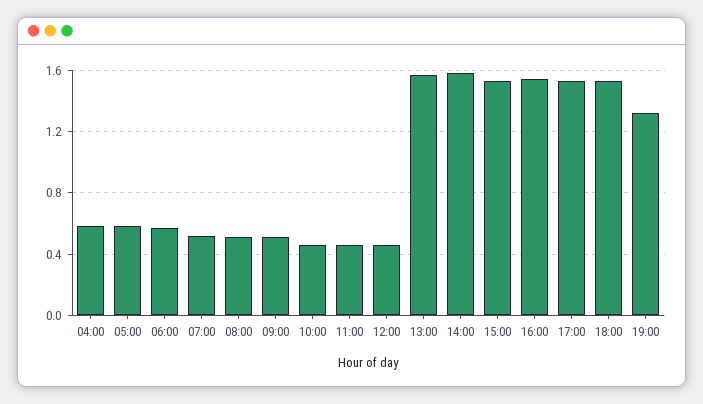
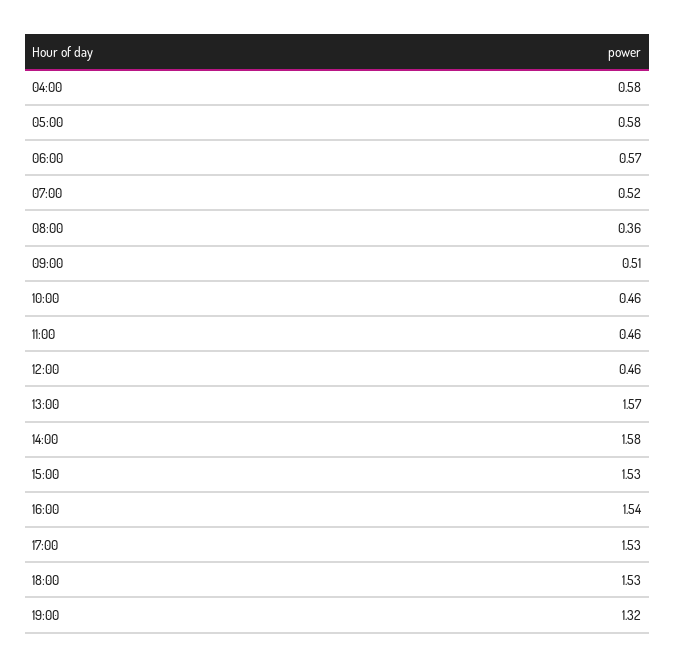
08:00: 0.5 -> 0.36

